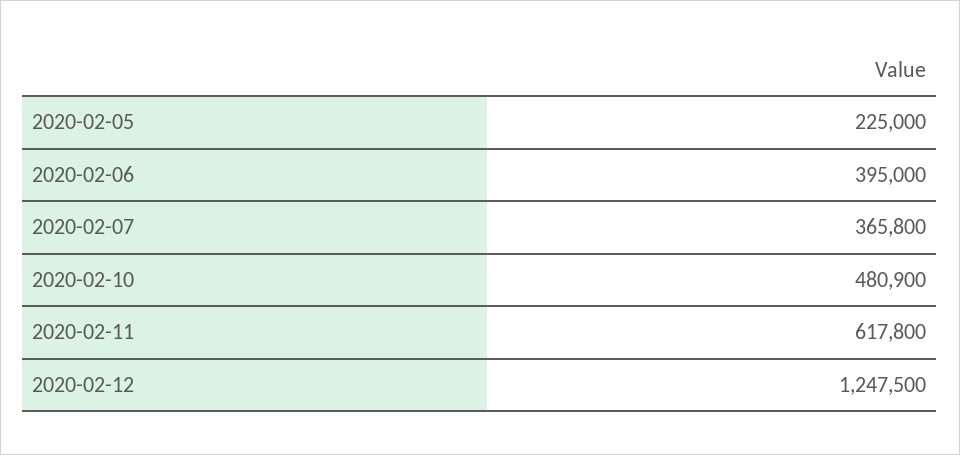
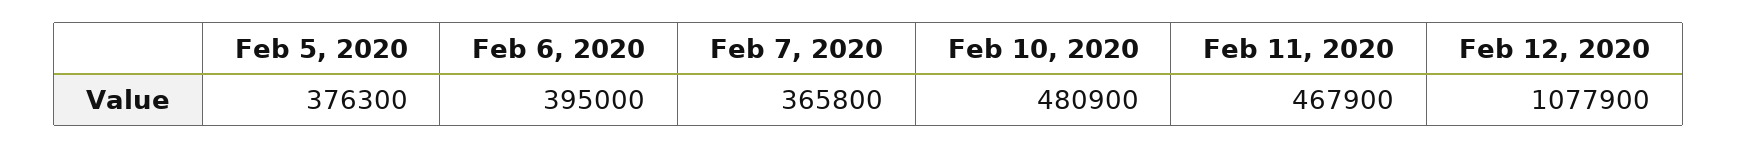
2020-02-05: 225000 -> 376300
2020-02-11: 617800 -> 467900
2020-02-12: 1247500 -> 1077900

